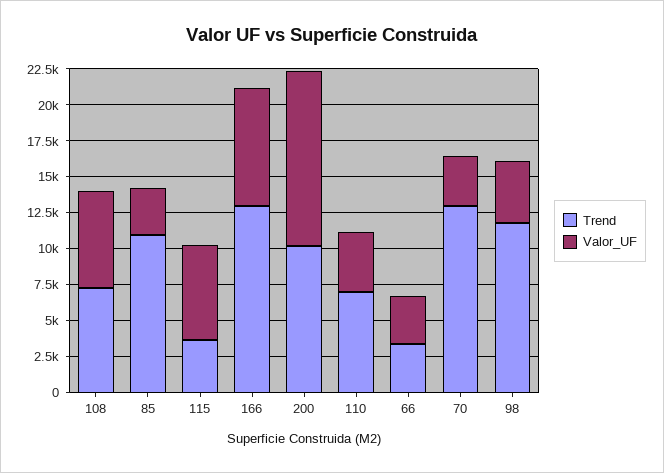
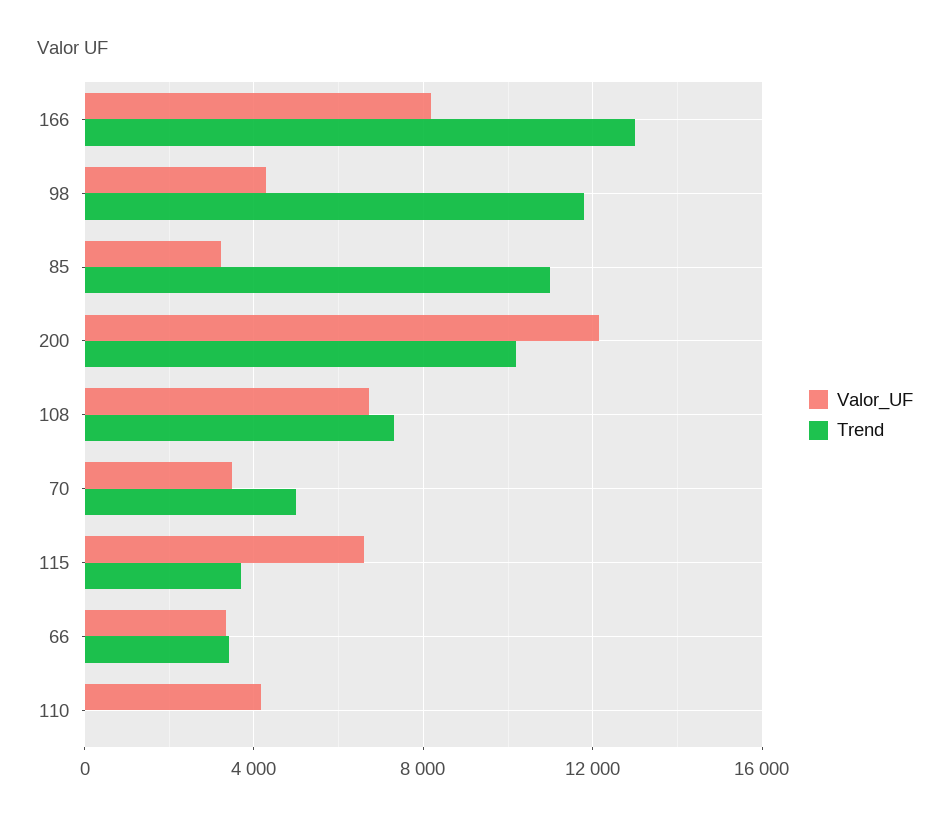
Trend, 110: 7500 -> 0
Trend, 70: 12500 -> 5000

